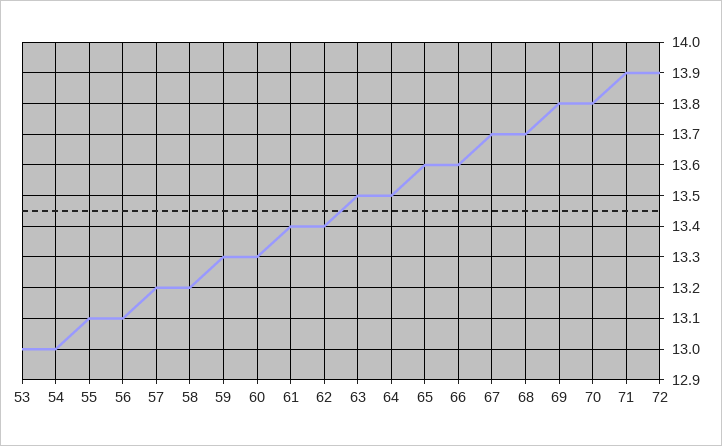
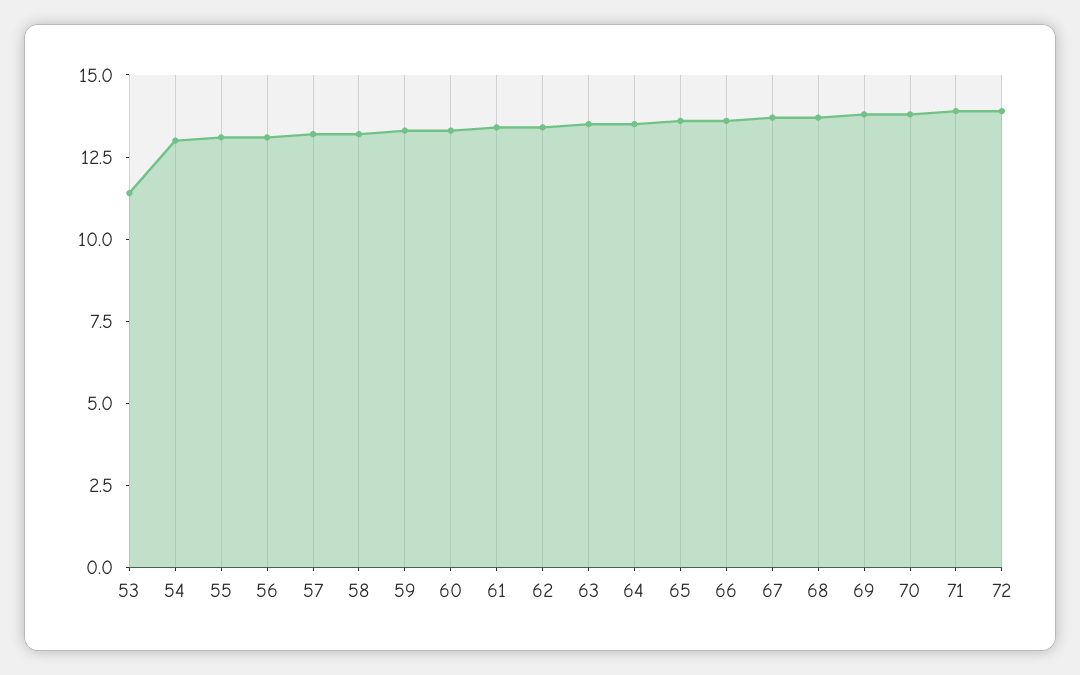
53: 13 -> 11.5

